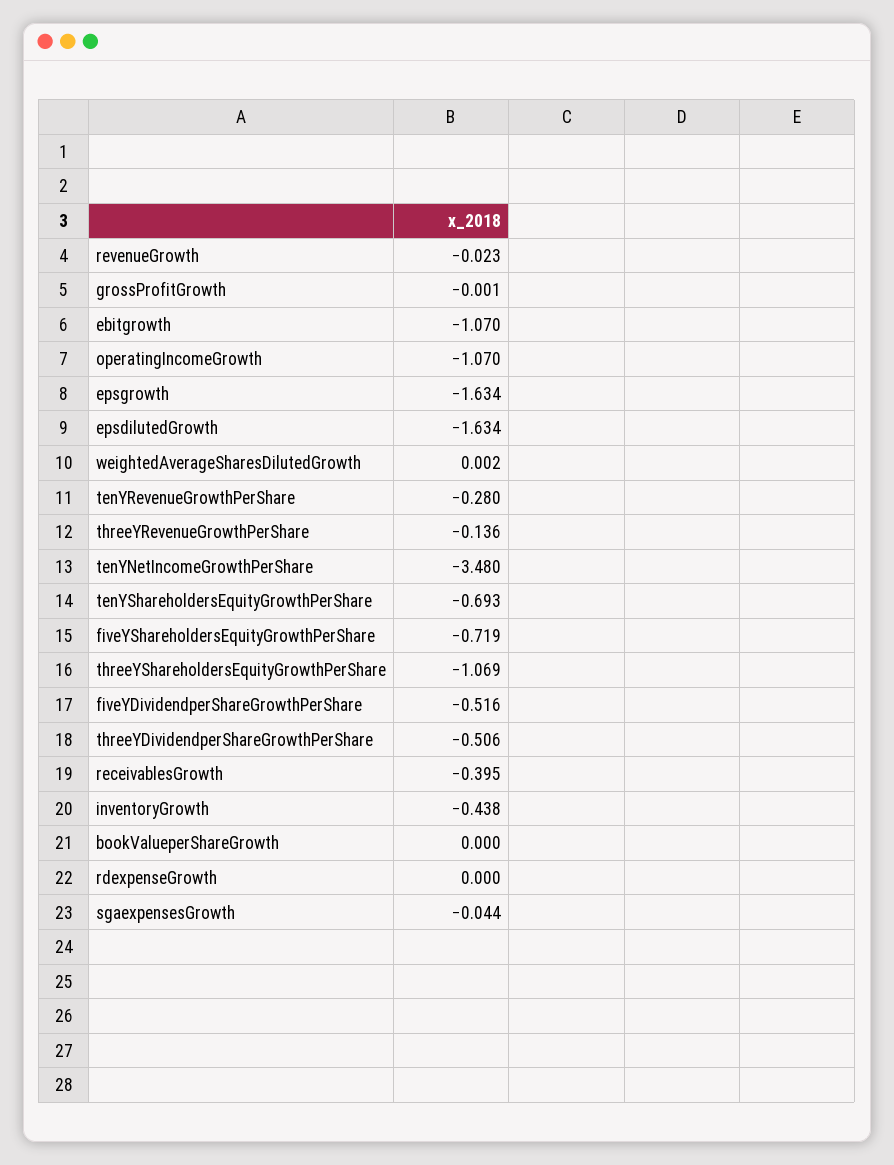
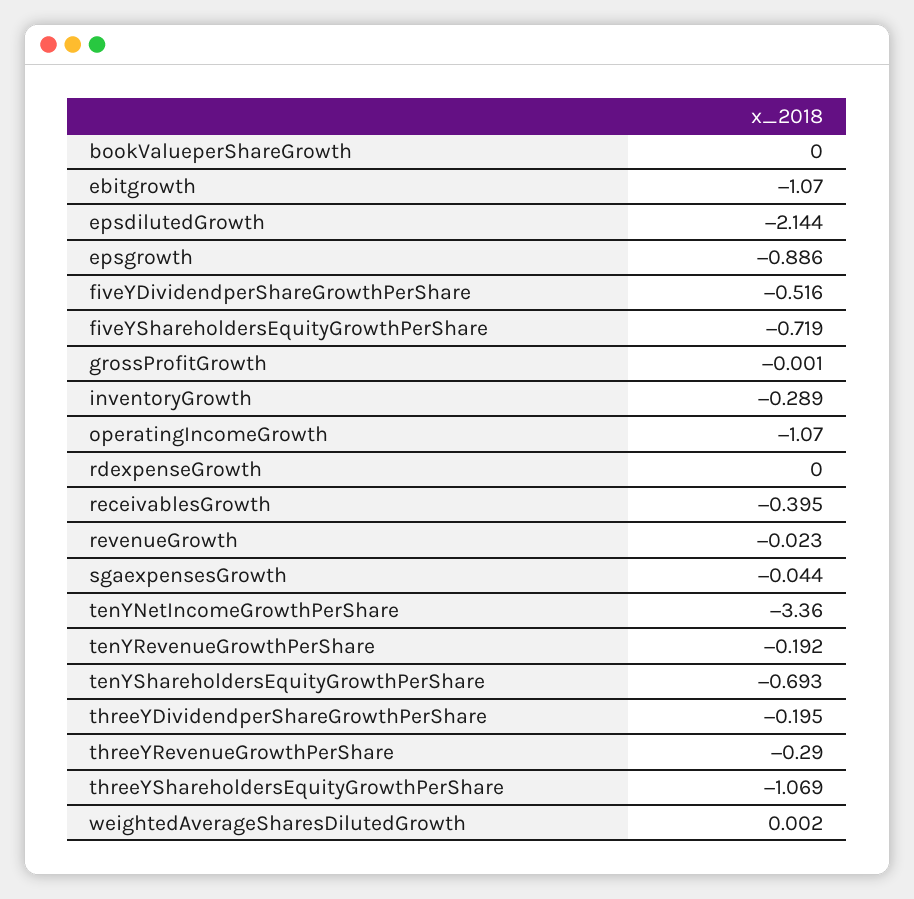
epsgrowth: -1.634 -> -0.886
epsdilutedGrowth: -1.634 -> -2.144
tenYRevenueGrowthPerShare: -0.28 -> -0.192
threeYRevenueGrowthPerShare: -0.136 -> -0.29
tenYNetIncomeGrowthPerShare: -3.48 -> -3.36
threeYDividendperShareGrowthPerShare: -0.506 -> -0.195
inventoryGrowth: -0.438 -> -0.289

